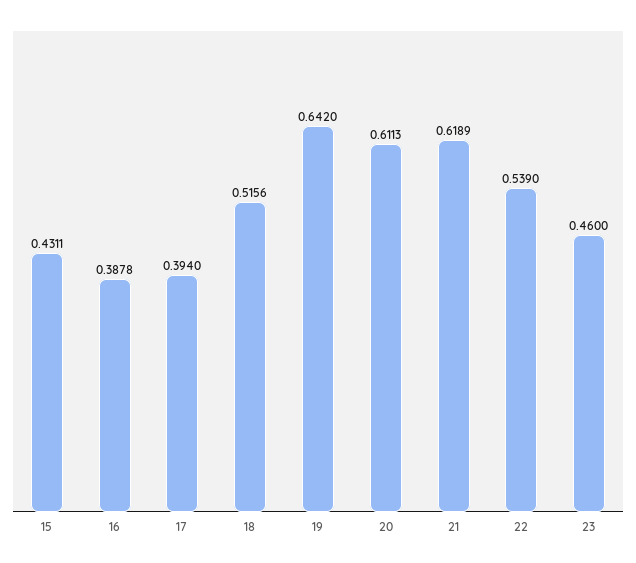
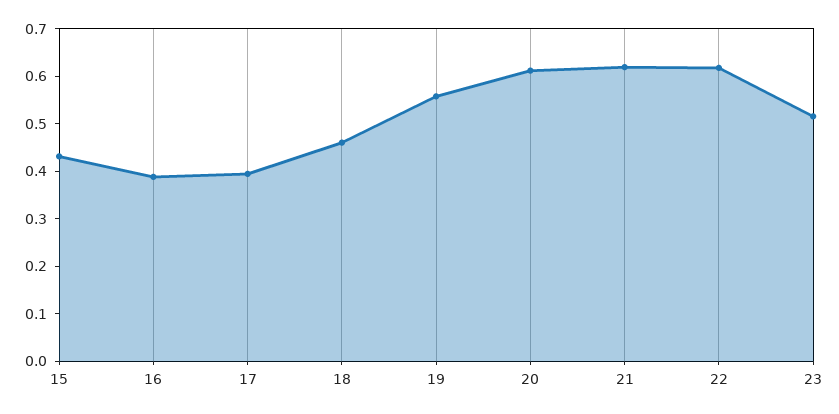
18: 0.5156 -> 0.46
19: 0.642 -> 0.56
22: 0.539 -> 0.62
23: 0.46 -> 0.52

